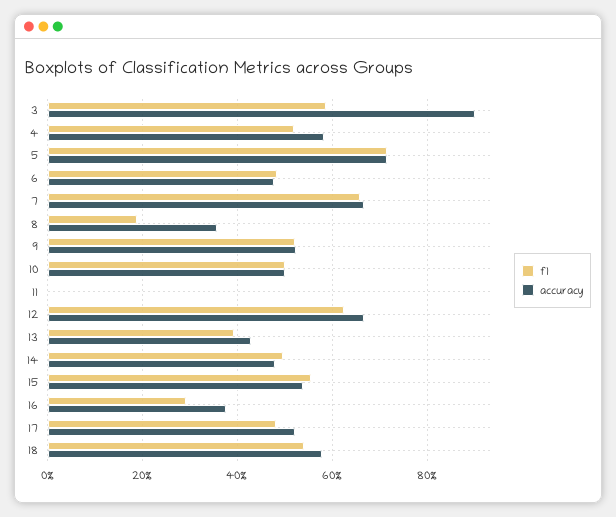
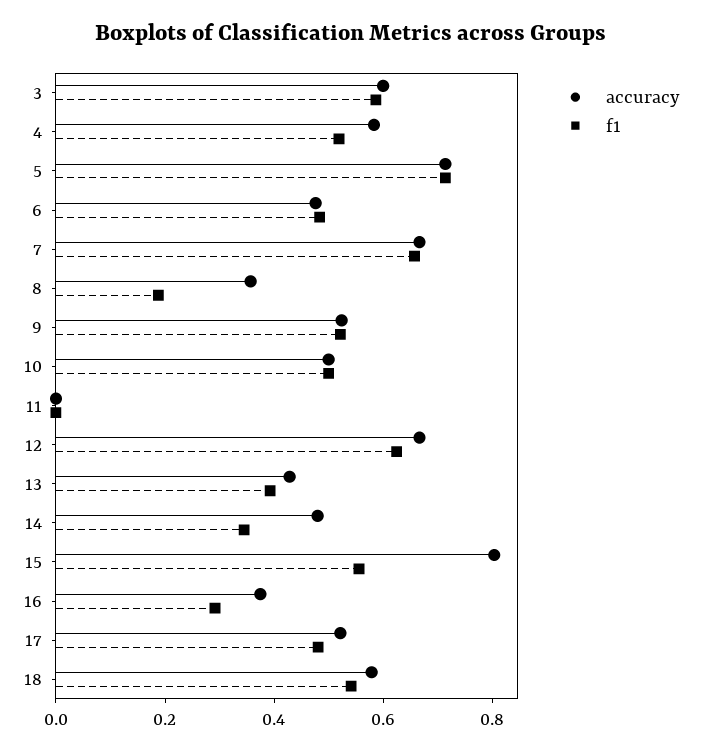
accuracy, 3: 0.9 -> 0.6
f1, 14: 0.5 -> 0.35
accuracy, 15: 0.54 -> 0.8

